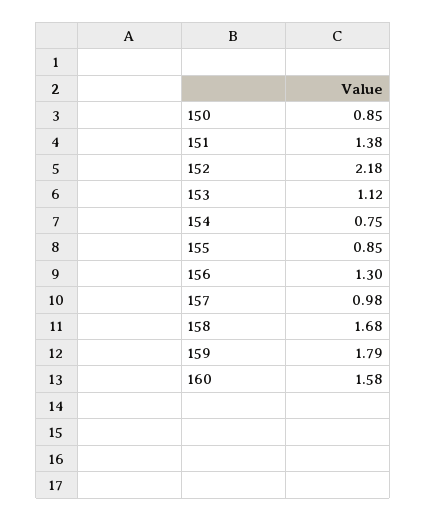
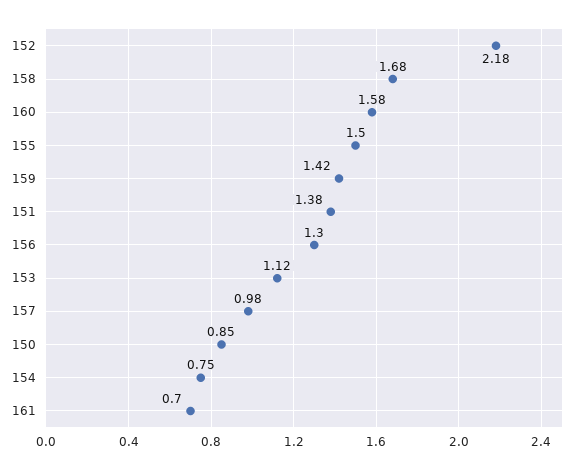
155: 0.85 -> 1.5
159: 1.79 -> 1.42
161: none -> 0.7

